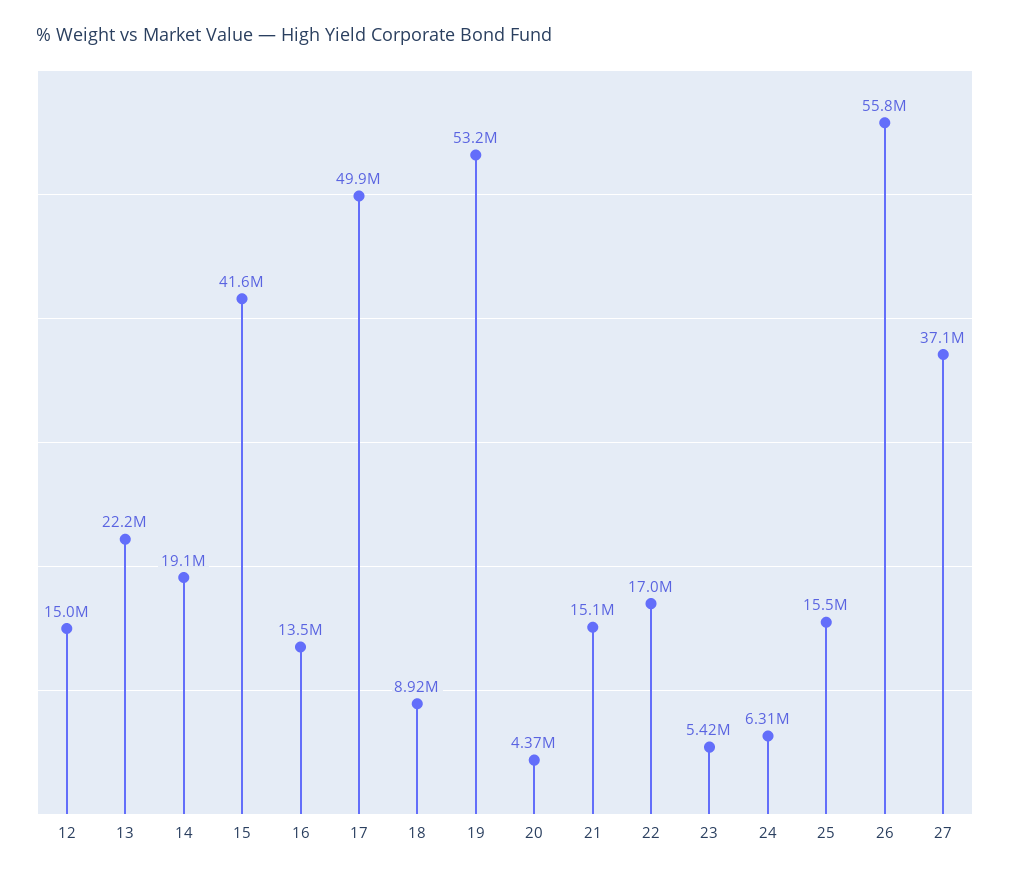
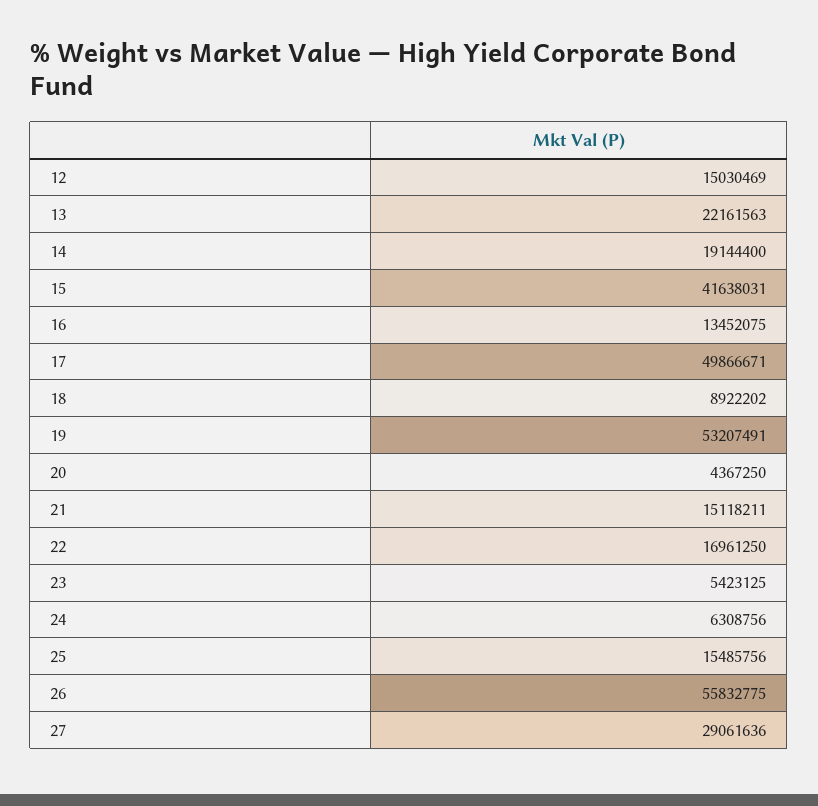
27: 37100000 -> 29061636

